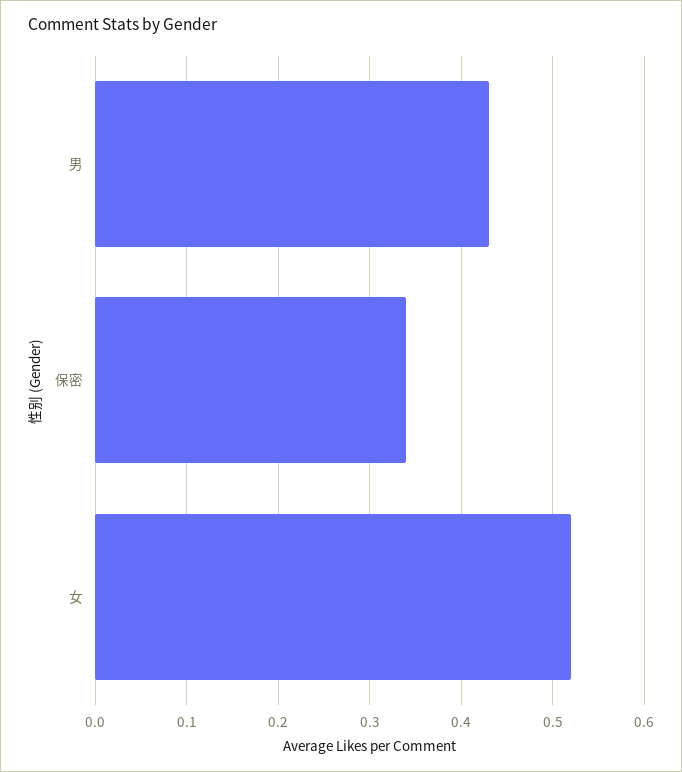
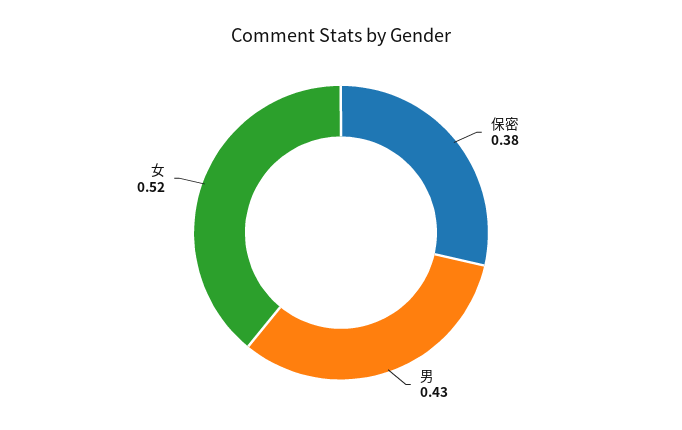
保密: 0.34 -> 0.38

